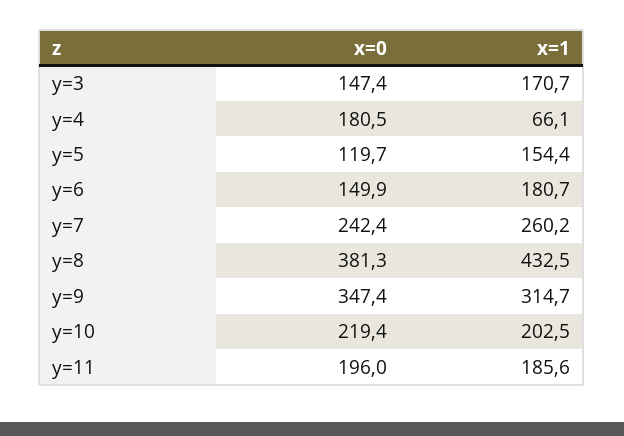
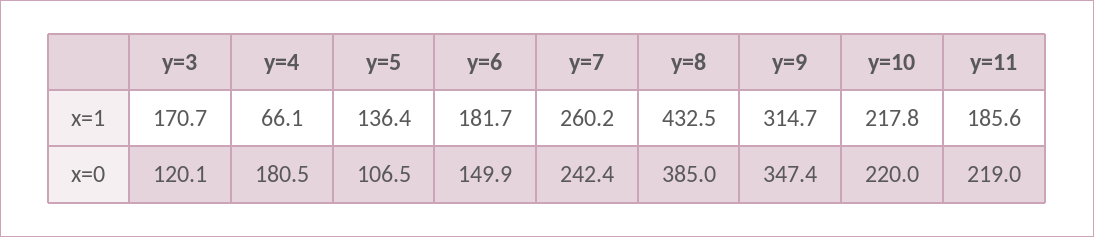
x=0, y=3: 147.4 -> 120.1
x=0, y=5: 119.7 -> 106.5
x=1, y=5: 154.4 -> 136.4
x=1, y=6: 180.7 -> 181.7
x=0, y=8: 381.3 -> 385
x=0, y=10: 219.4 -> 220
x=1, y=10: 202.5 -> 217.8
x=0, y=11: 196 -> 219

